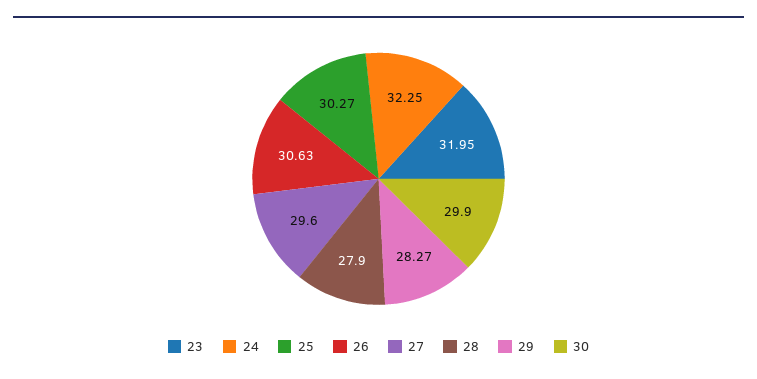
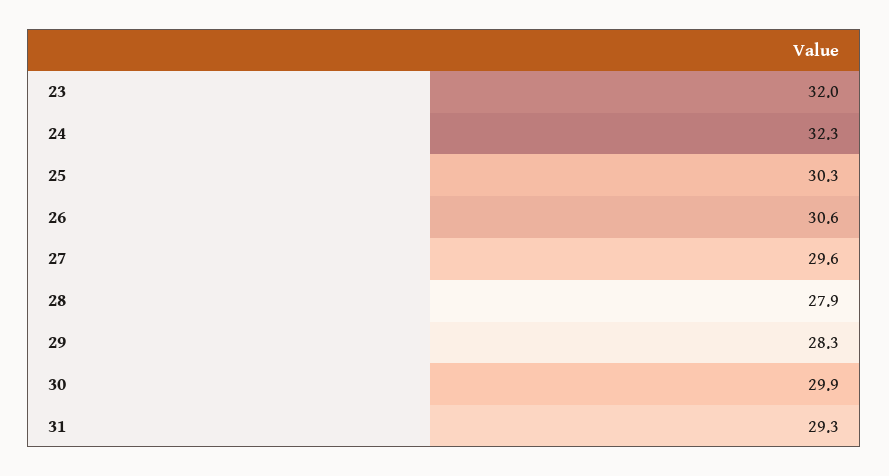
31: none -> 29.3

